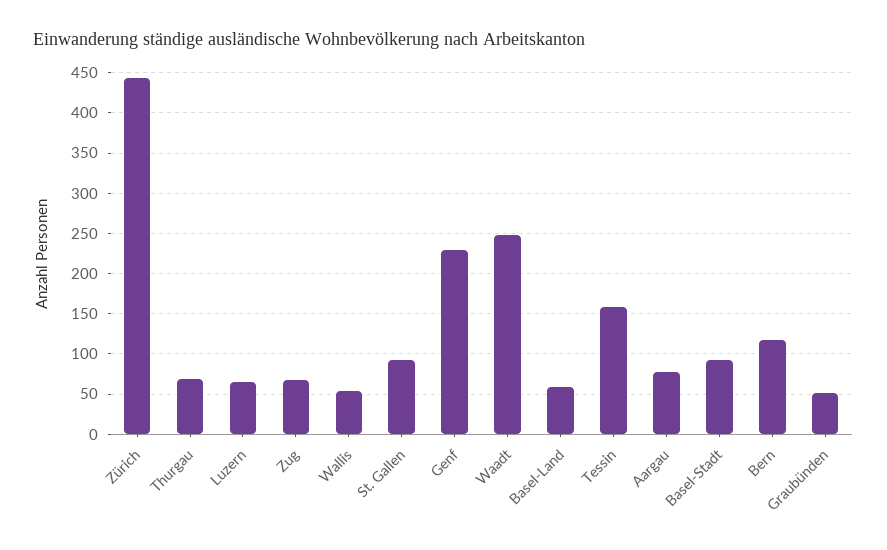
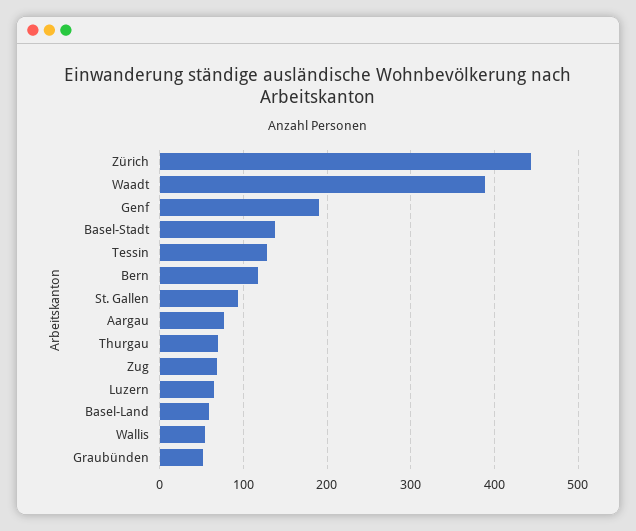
Genf: 230 -> 190
Waadt: 250 -> 390
Tessin: 160 -> 130
Basel-Stadt: 90 -> 140

